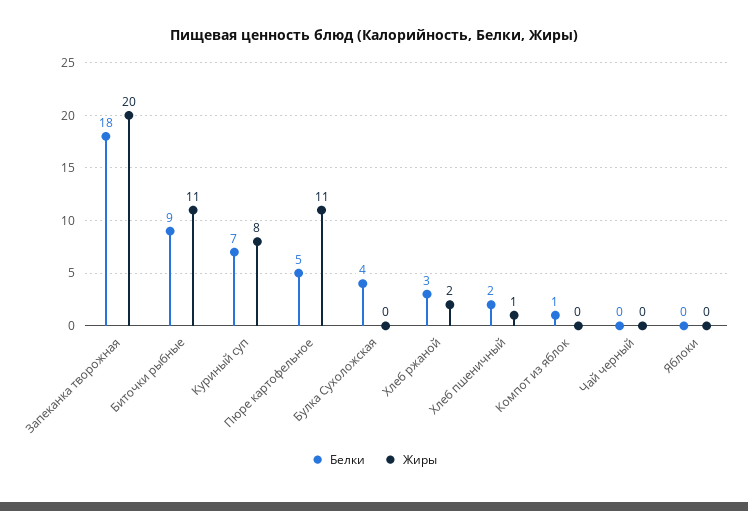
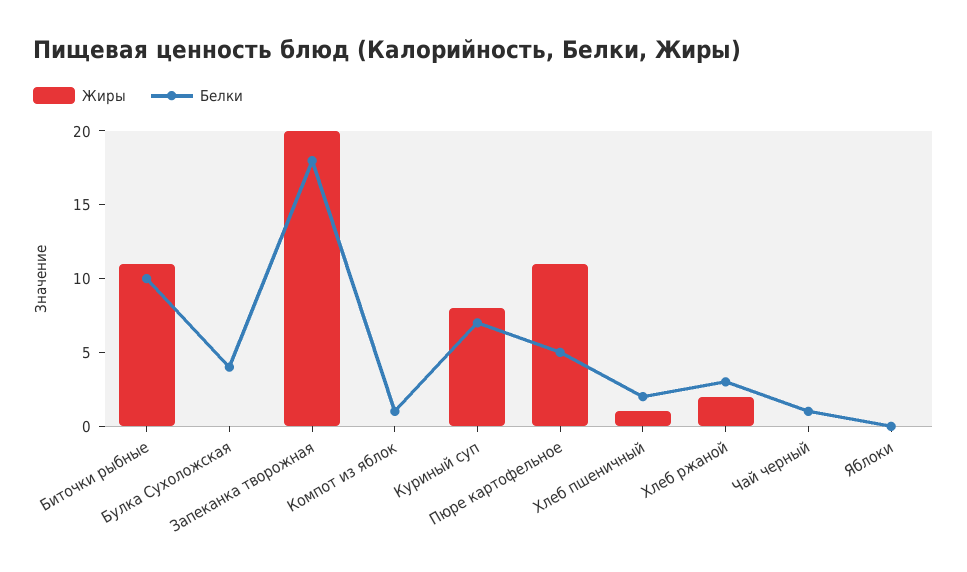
Белки, Биточки рыбные: 9 -> 10
Белки, Чай черный: 0 -> 1

